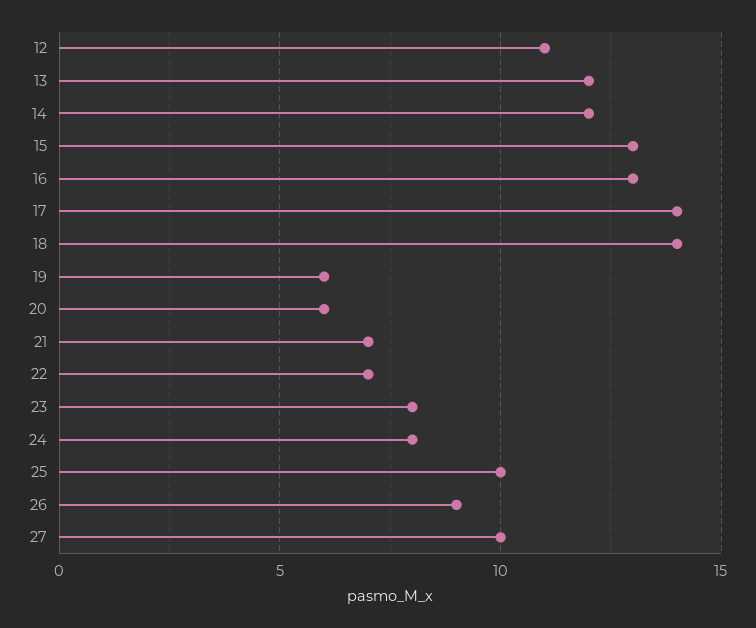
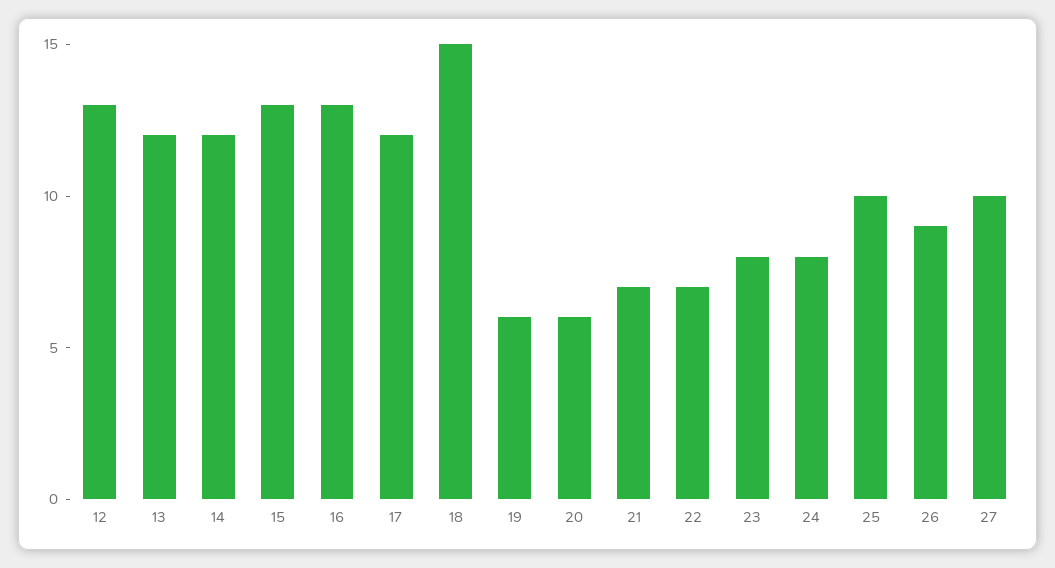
12: 11 -> 13
17: 14 -> 12
18: 14 -> 15

